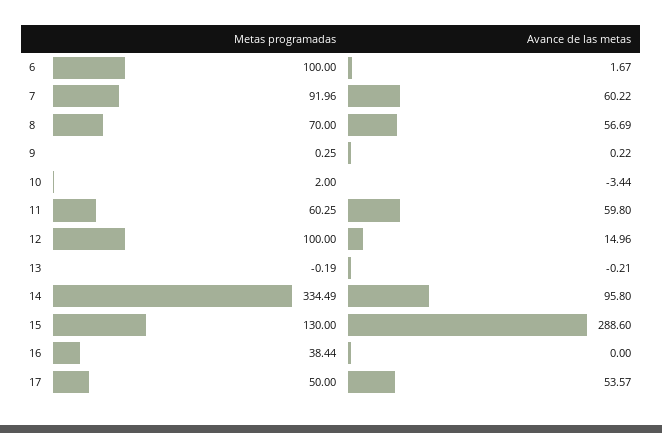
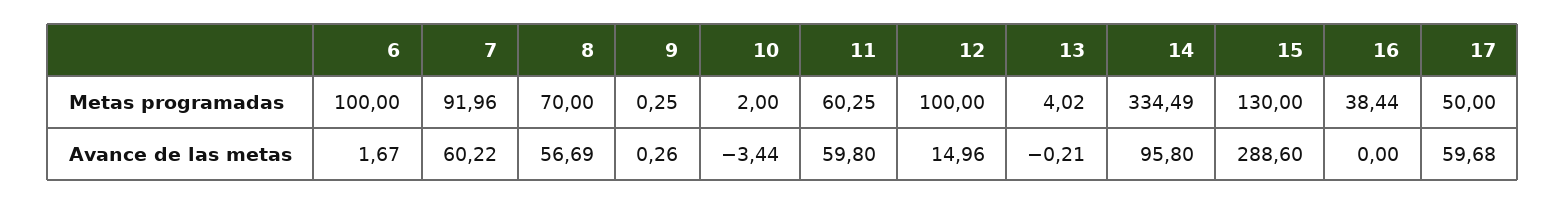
Avance de las metas, 9: 0.22 -> 0.26
Metas programadas, 13: -0.19 -> 4.02
Avance de las metas, 17: 53.57 -> 59.68

